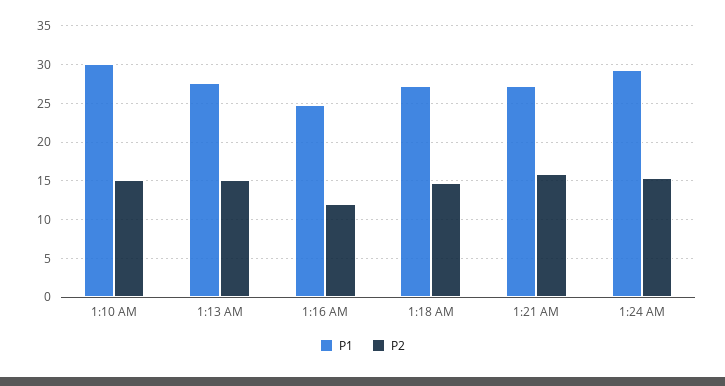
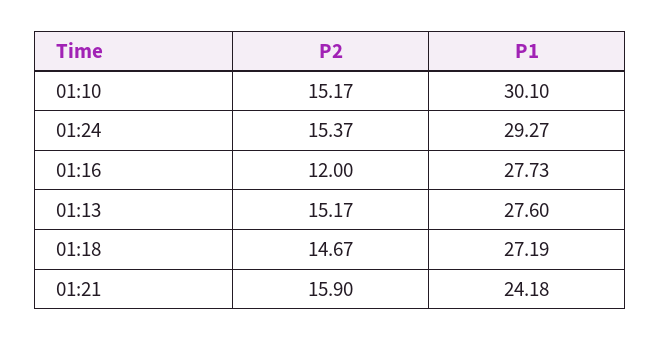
P1, 1:16 AM: 25 -> 27.73
P1, 1:21 AM: 27 -> 24.18

